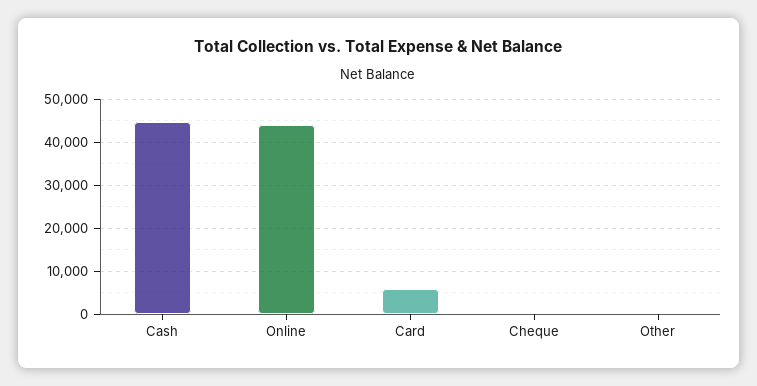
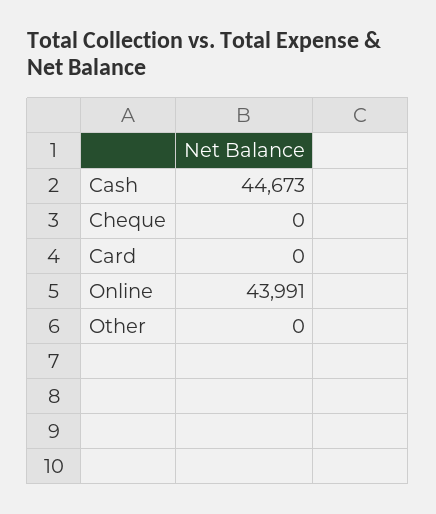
Card: 6000 -> 0

